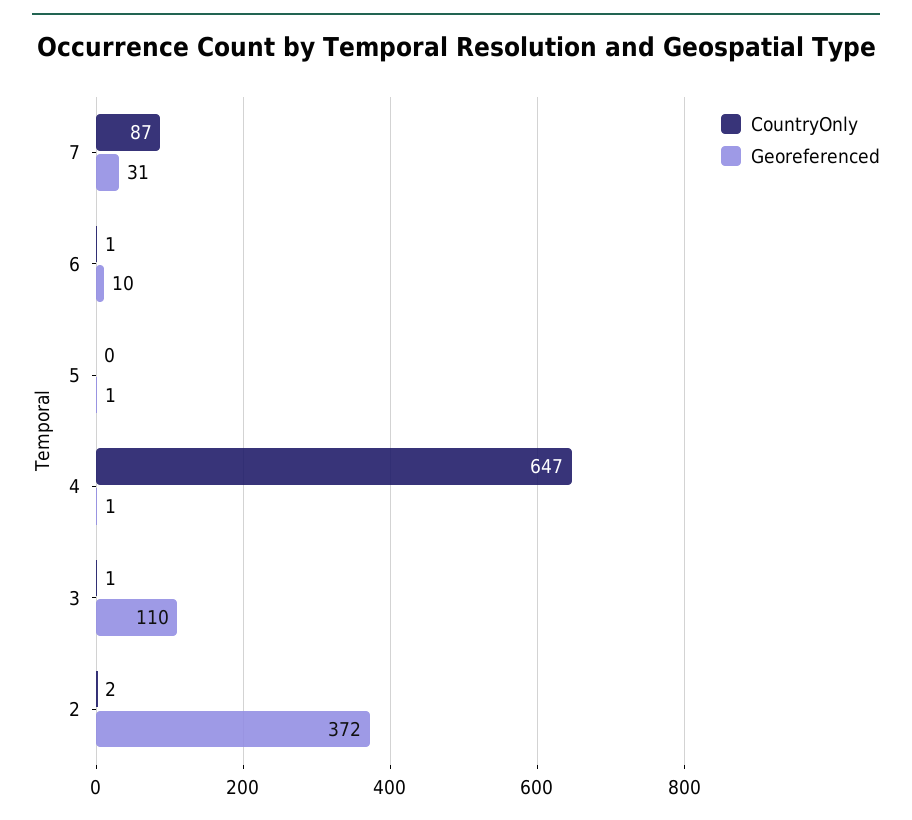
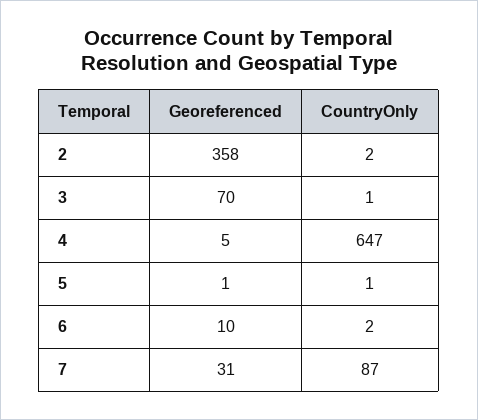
CountryOnly, 6: 1 -> 2
CountryOnly, 5: 0 -> 1
Georeferenced, 4: 1 -> 5
Georeferenced, 3: 110 -> 70
Georeferenced, 2: 372 -> 358

